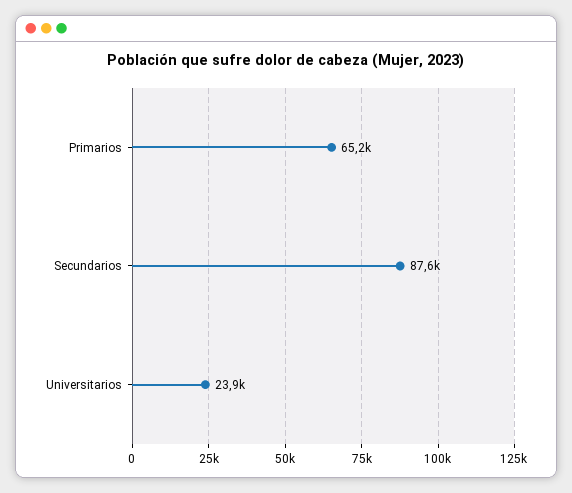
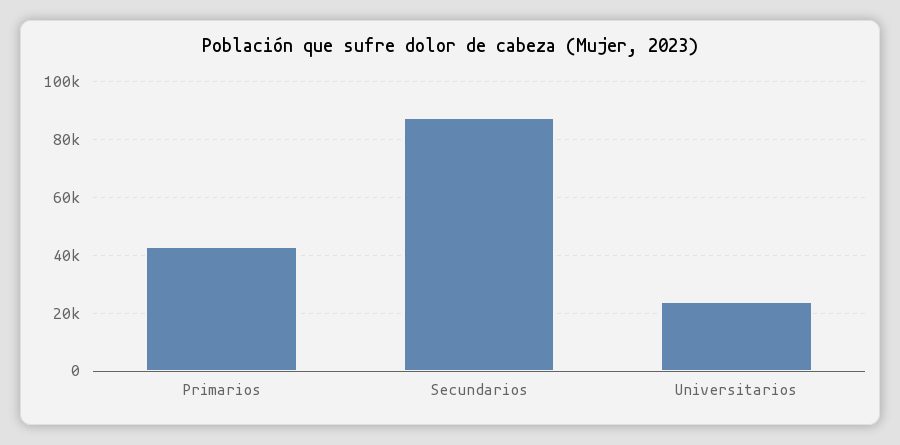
Primarios: 65200 -> 42500

